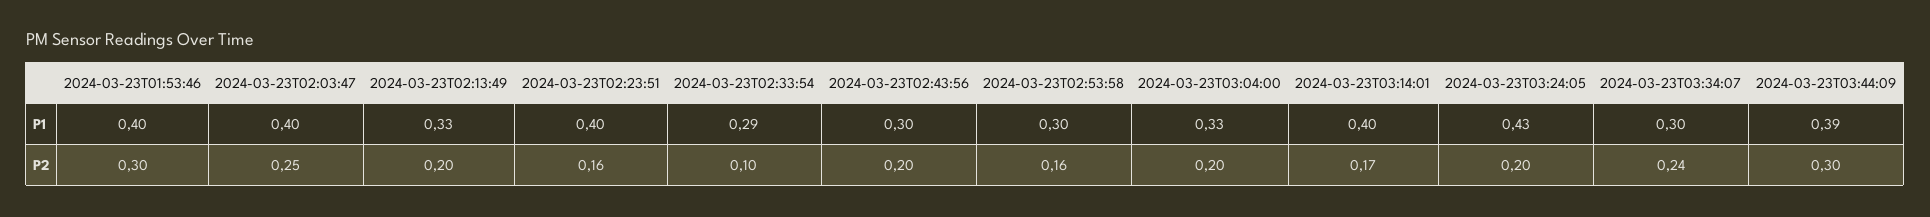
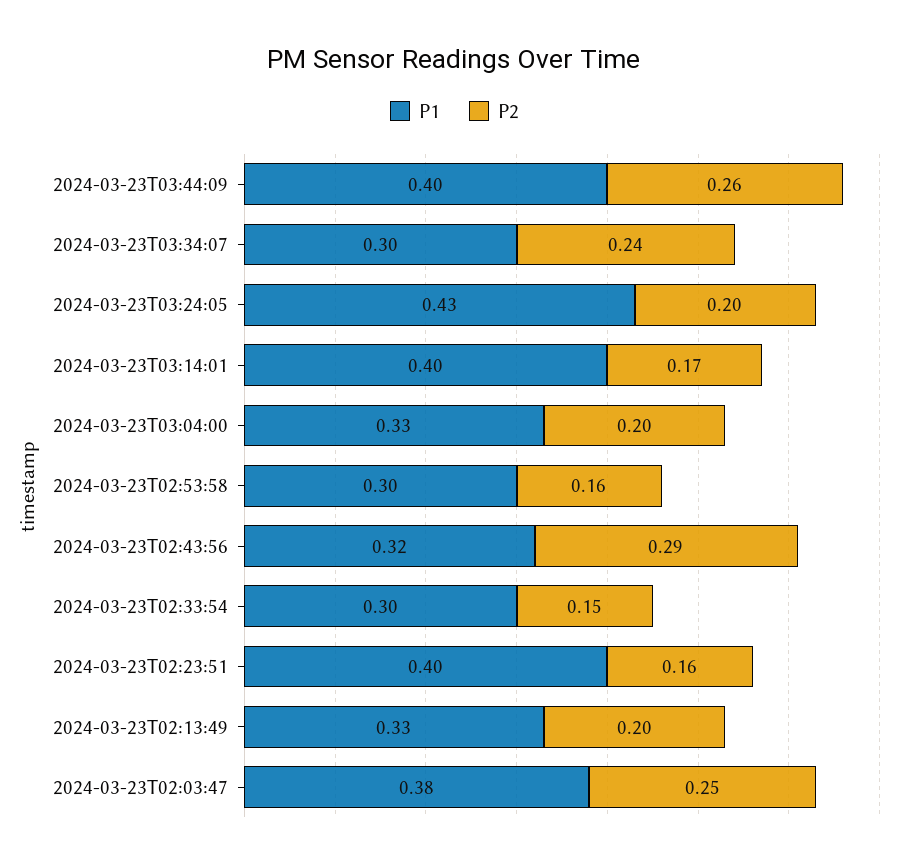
P1, 2024-03-23T01:53:46: 0.4 -> none
P1, 2024-03-23T02:03:47: 0.4 -> 0.38
P1, 2024-03-23T02:33:54: 0.29 -> 0.3
P1, 2024-03-23T02:43:56: 0.3 -> 0.32
P1, 2024-03-23T03:44:09: 0.39 -> 0.4
P2, 2024-03-23T01:53:46: 0.3 -> none
P2, 2024-03-23T02:33:54: 0.1 -> 0.15
P2, 2024-03-23T02:43:56: 0.2 -> 0.29
P2, 2024-03-23T03:44:09: 0.3 -> 0.26

